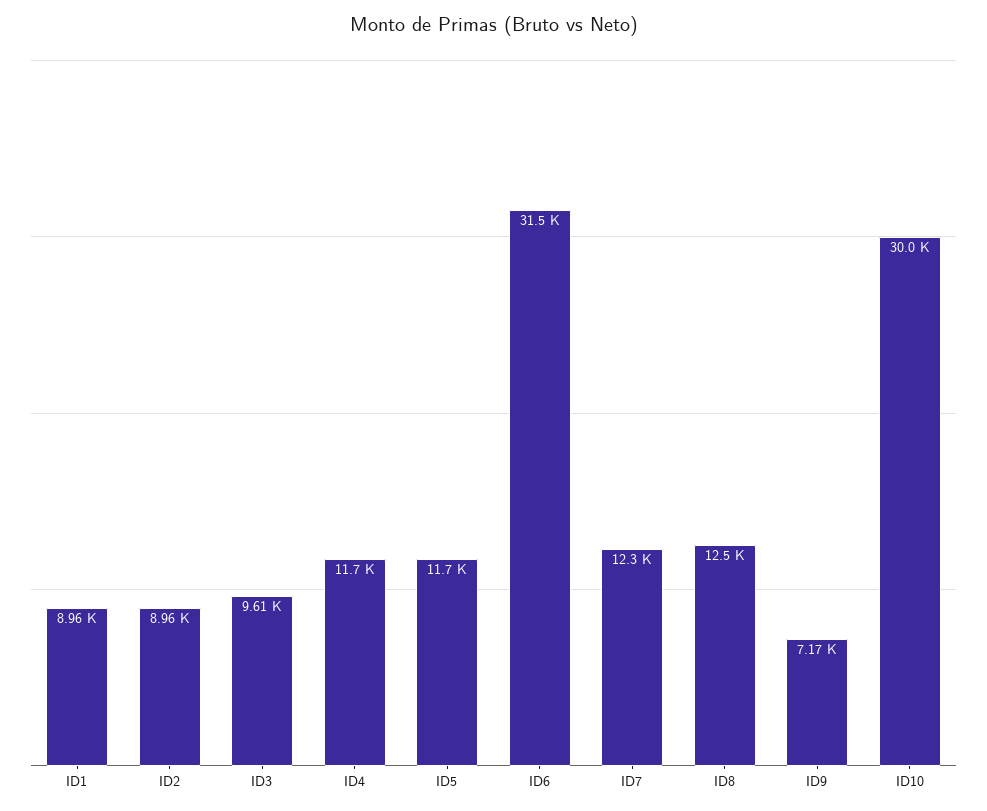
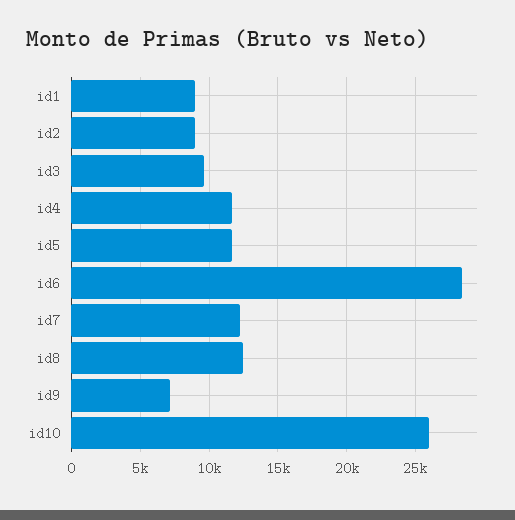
ID6: 31500 -> 28500
ID10: 30000 -> 26000

